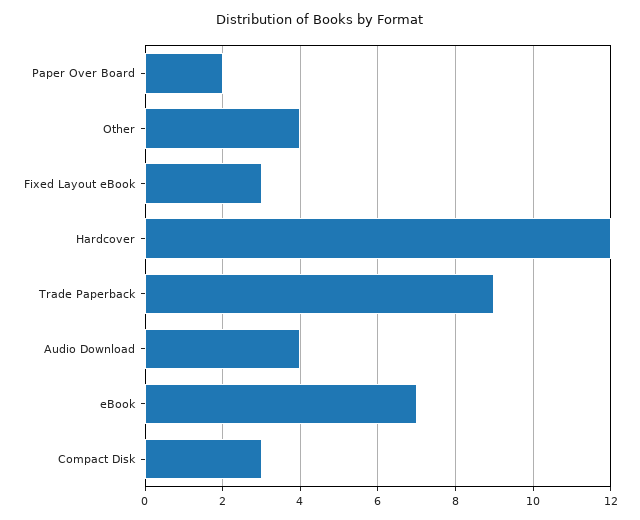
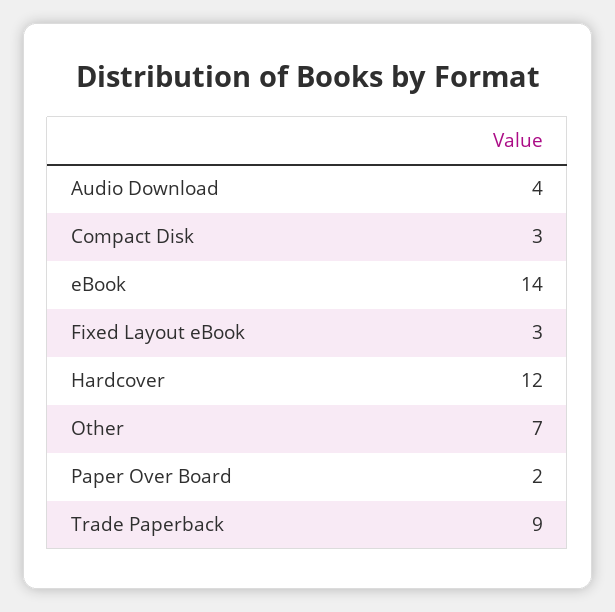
Other: 4 -> 7
eBook: 7 -> 14

